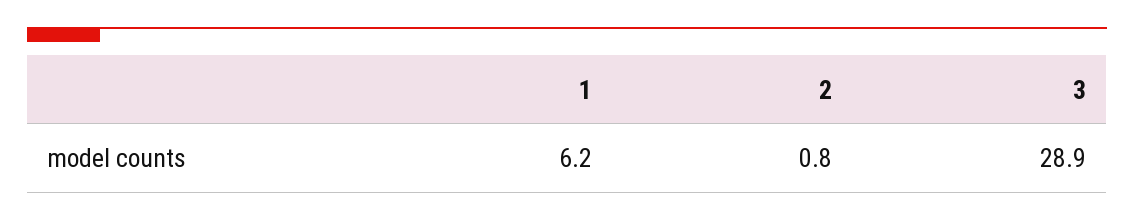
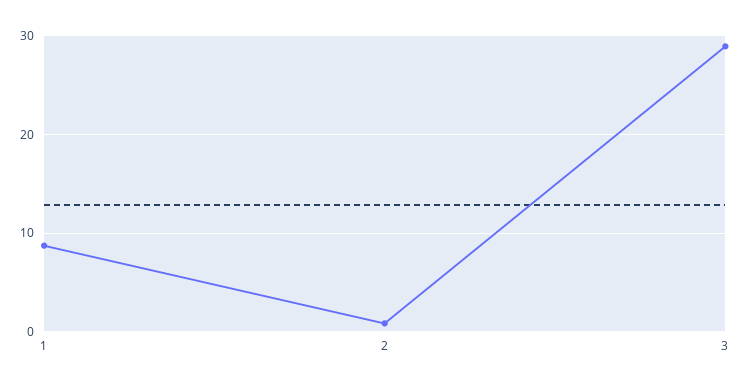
1: 6.2 -> 9

